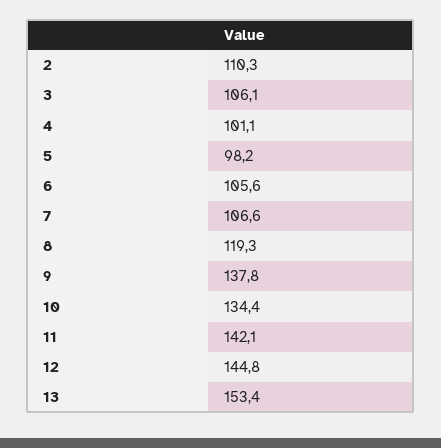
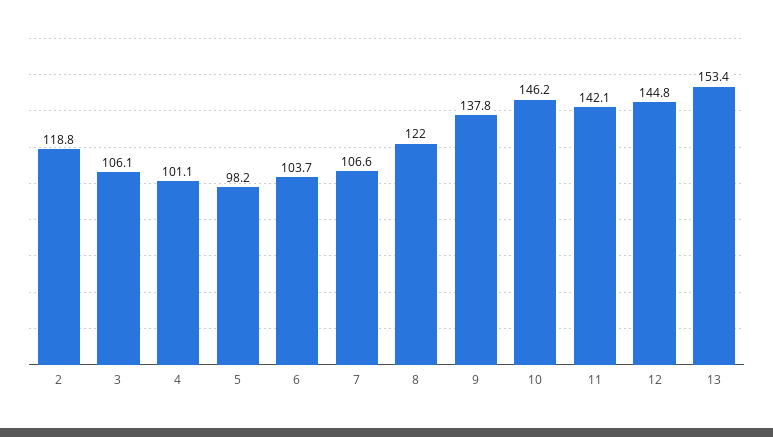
2: 110.3 -> 118.8
6: 105.6 -> 103.7
8: 119.3 -> 122
10: 134.4 -> 146.2

